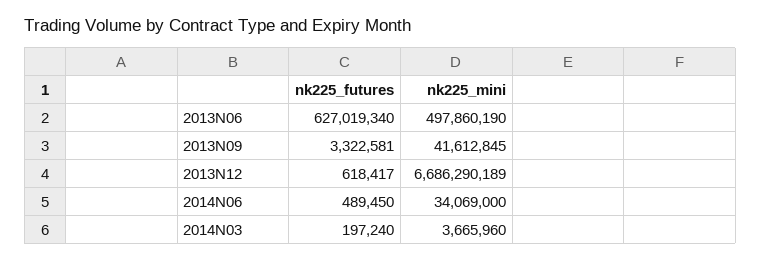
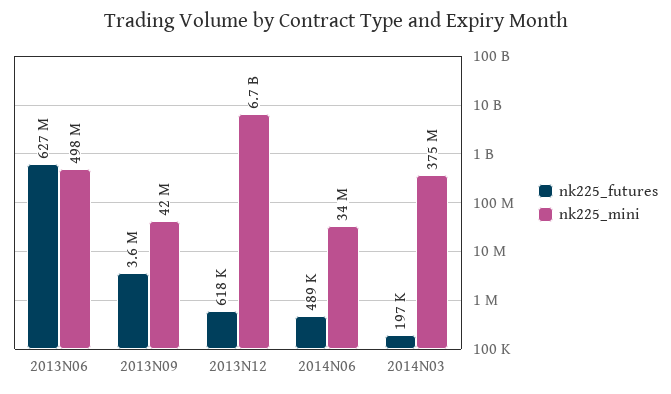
nk225_futures, 2013N09: 3322581 -> 3600000
nk225_mini, 2014N03: 3665960 -> 375000000

